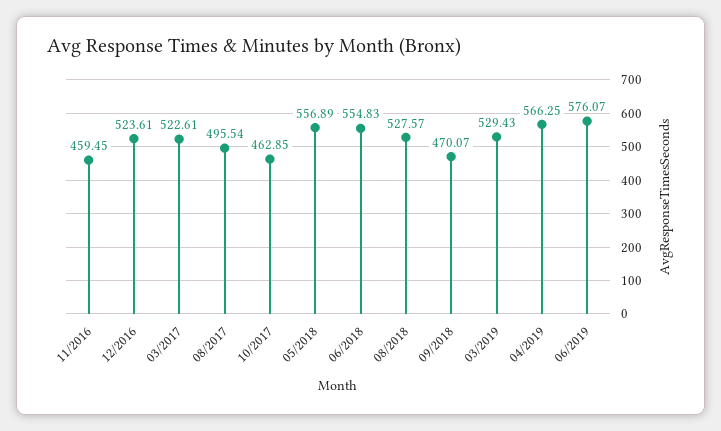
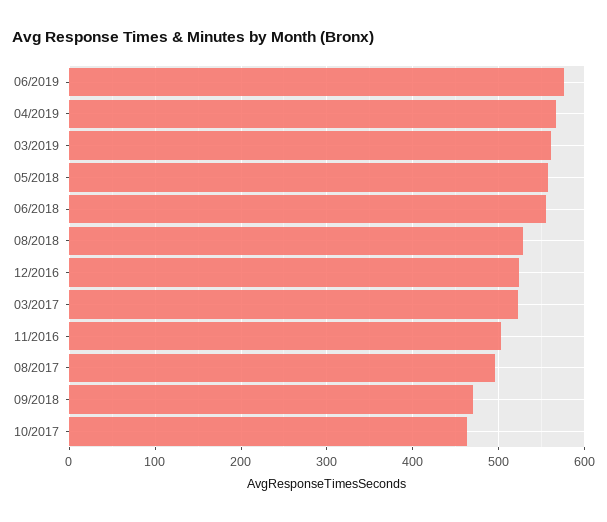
11/2016: 459.45 -> 500
03/2019: 529.43 -> 560

